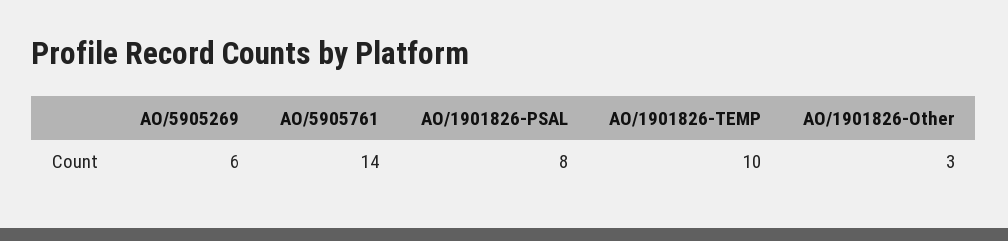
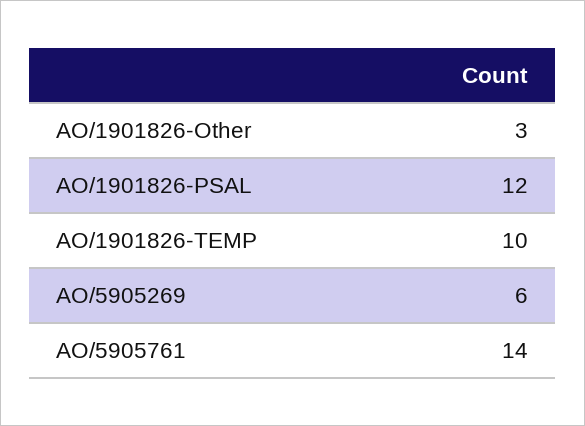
AO/1901826-PSAL: 8 -> 12

